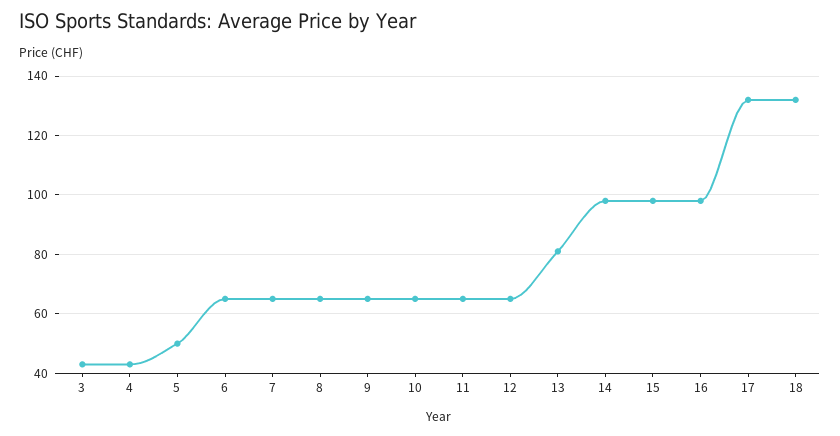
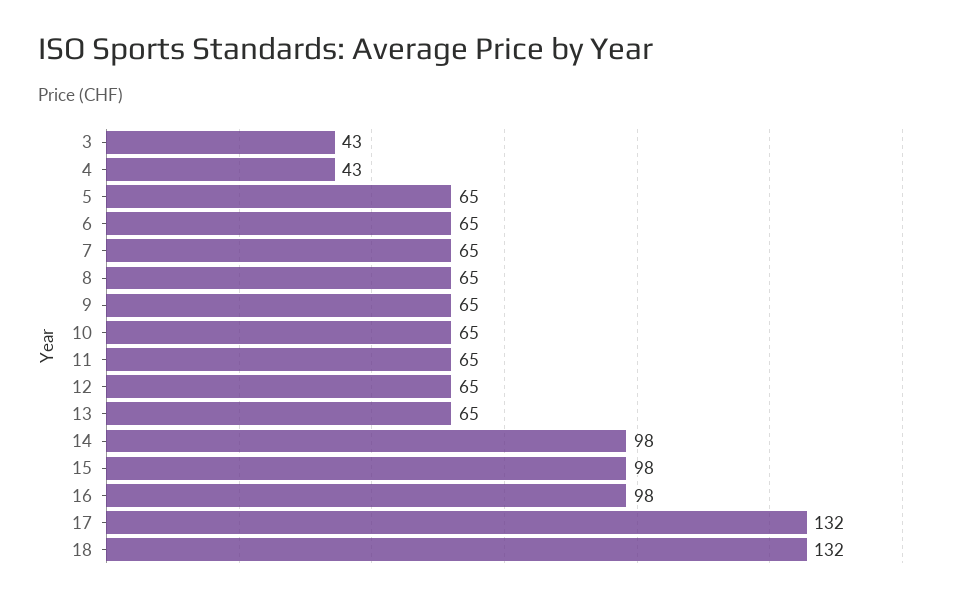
5: 50 -> 65
13: 80 -> 65

